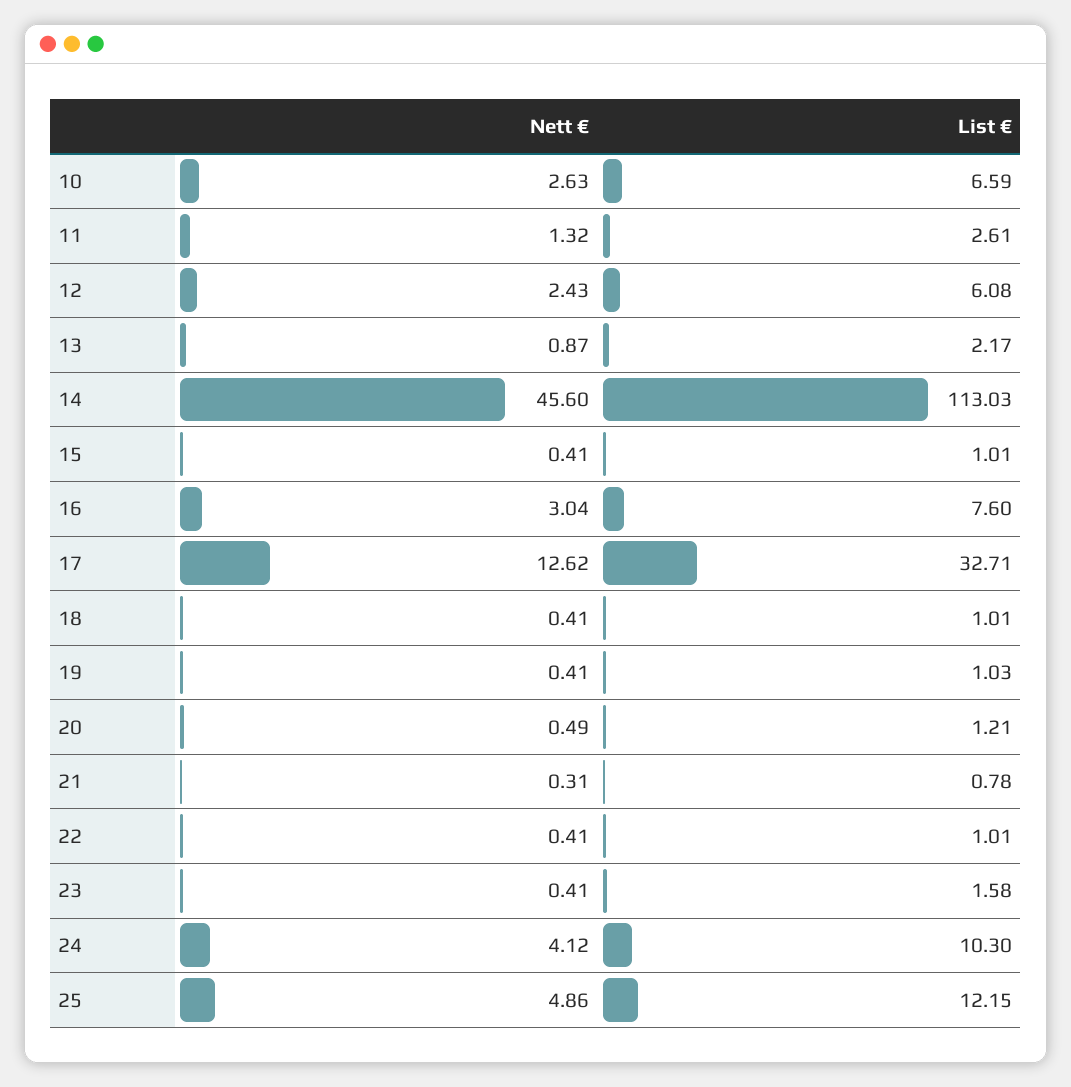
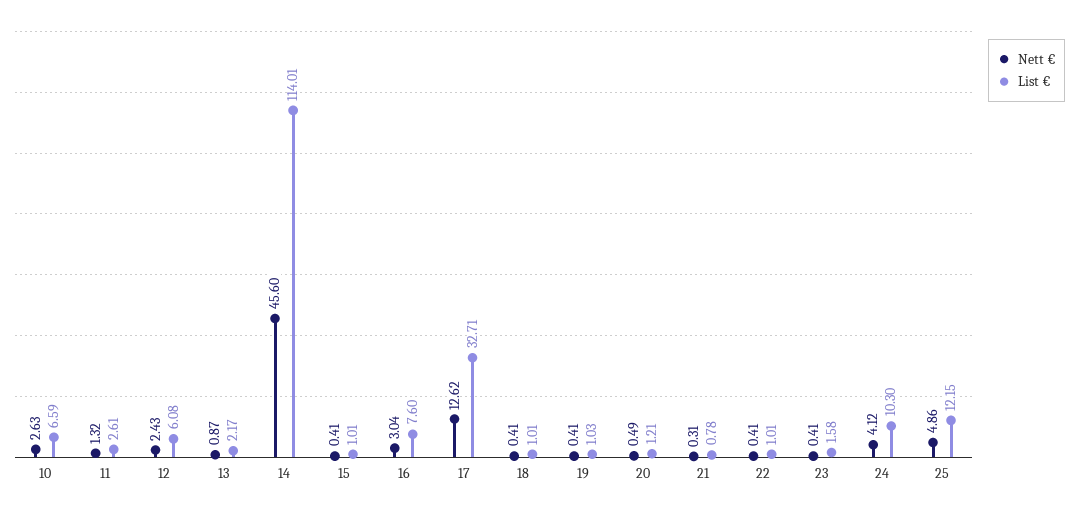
List €, 14: 113.03 -> 114.01

